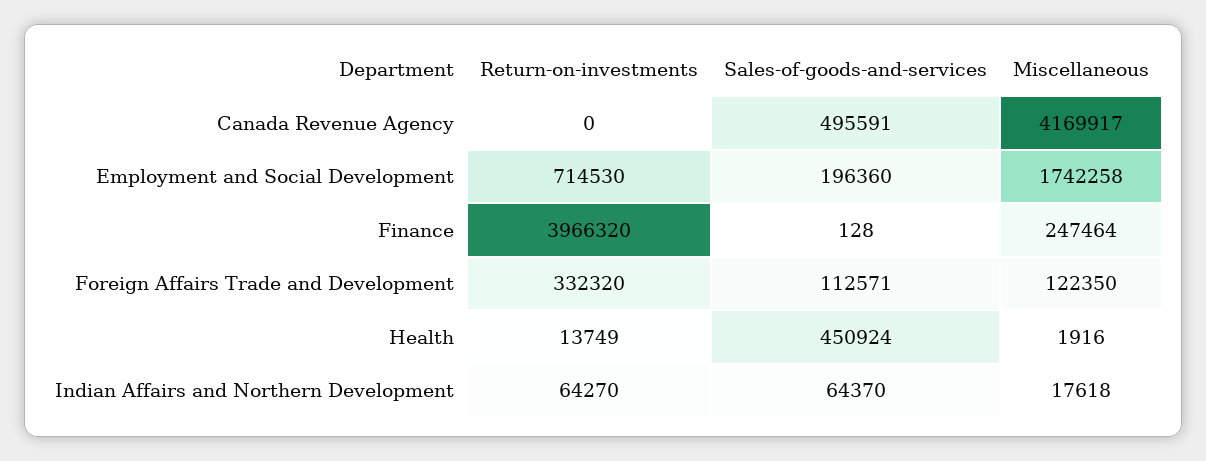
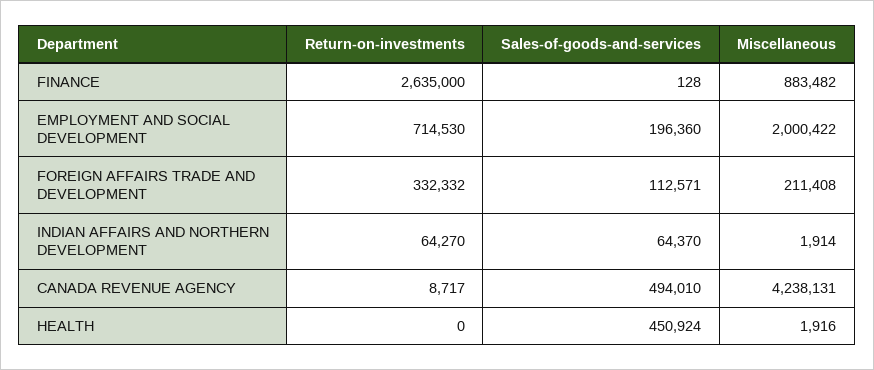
Return-on-investments, Canada Revenue Agency: 0 -> 8717
Sales-of-goods-and-services, Canada Revenue Agency: 495591 -> 494010
Miscellaneous, Canada Revenue Agency: 4169917 -> 4238131
Miscellaneous, Employment and Social Development: 1742258 -> 2000422
Return-on-investments, Finance: 3966320 -> 2635000
Miscellaneous, Finance: 247464 -> 883482
Return-on-investments, Foreign Affairs Trade and Development: 332320 -> 332332
Miscellaneous, Foreign Affairs Trade and Development: 122350 -> 211408
Return-on-investments, Health: 13749 -> 0
Miscellaneous, Indian Affairs and Northern Development: 17618 -> 1914

